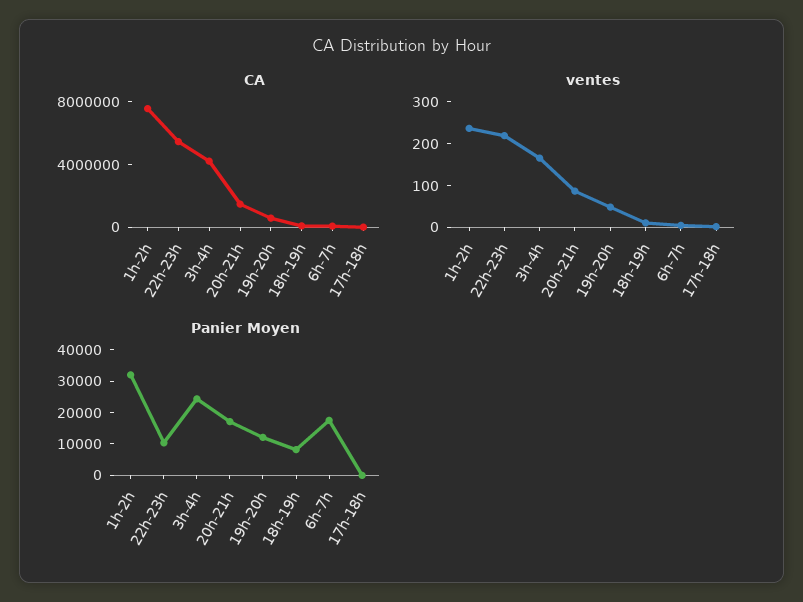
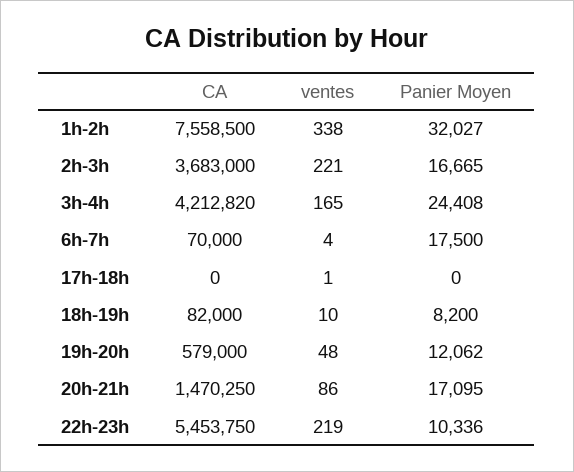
ventes, 1h-2h: 240 -> 338
CA, 2h-3h: none -> 3683000
ventes, 2h-3h: none -> 221
Panier Moyen, 2h-3h: none -> 16665

